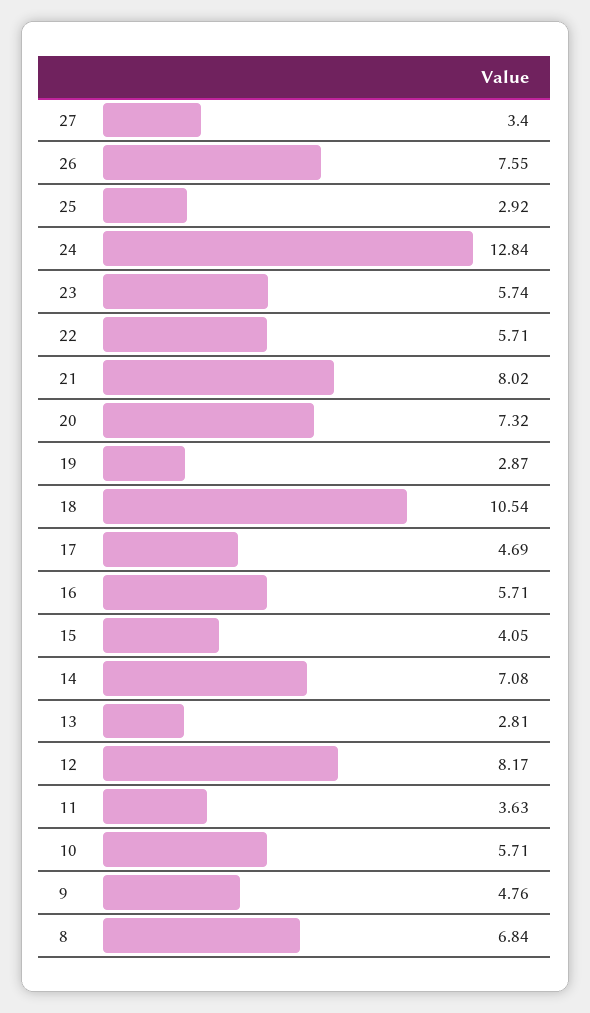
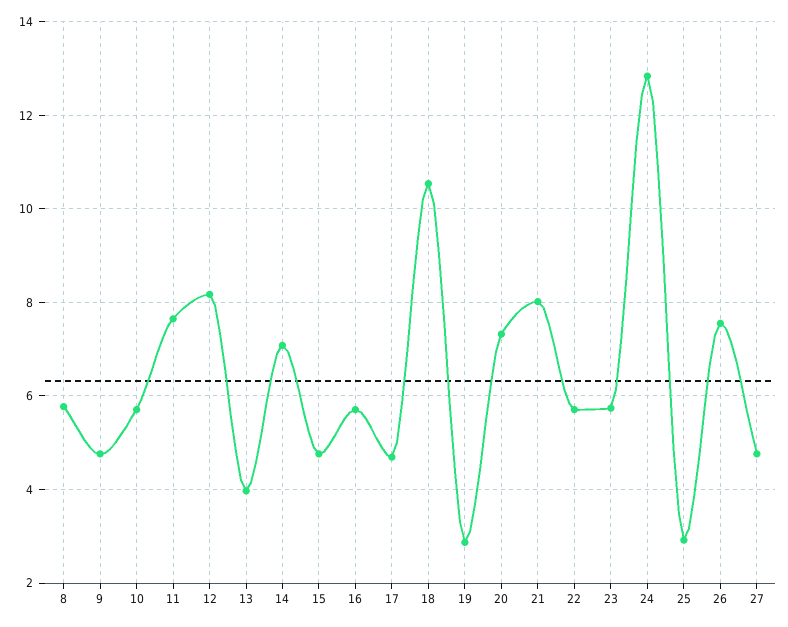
27: 3.4 -> 4.8
15: 4.05 -> 4.8
13: 2.81 -> 4
11: 3.63 -> 7.6
8: 6.84 -> 5.8

